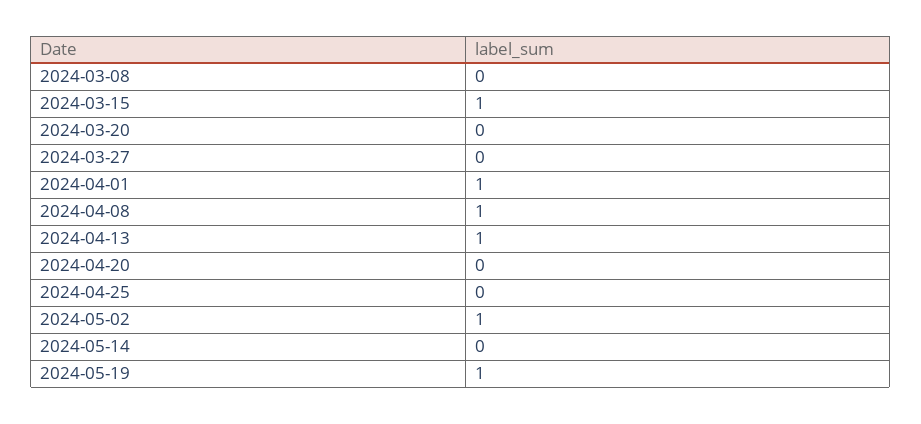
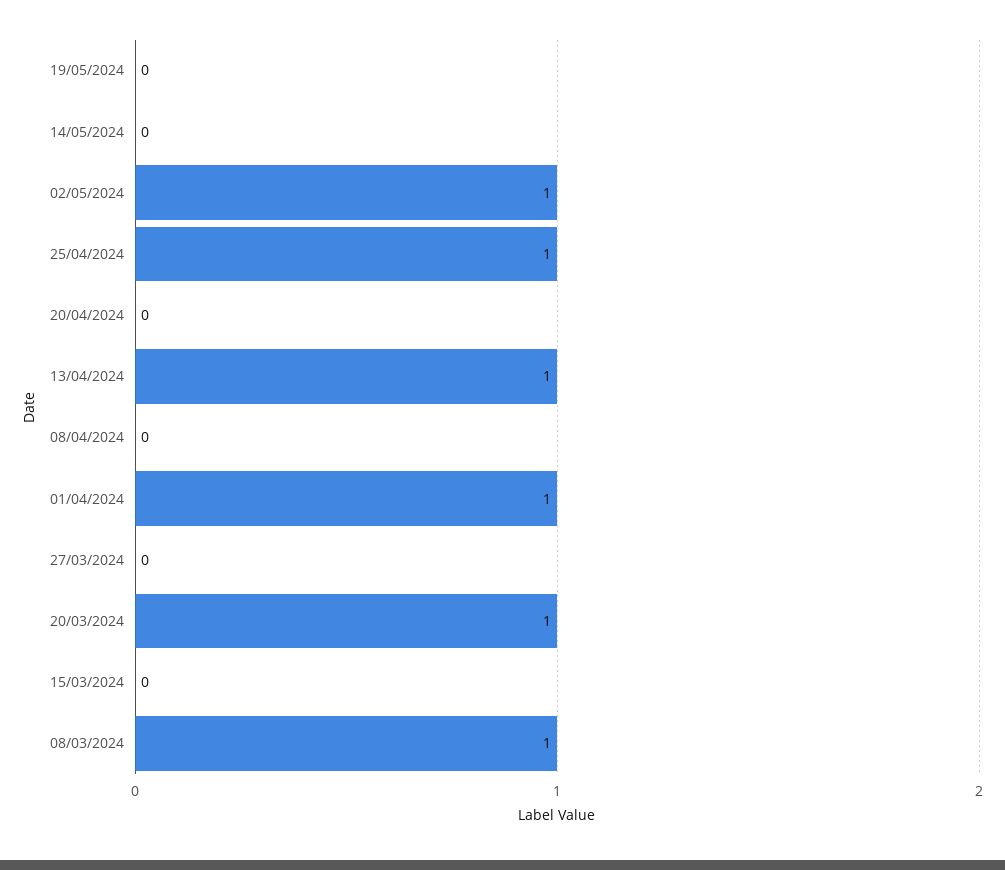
2024-03-08: 0 -> 1
2024-03-15: 1 -> 0
2024-03-20: 0 -> 1
2024-04-08: 1 -> 0
2024-04-25: 0 -> 1
2024-05-19: 1 -> 0

